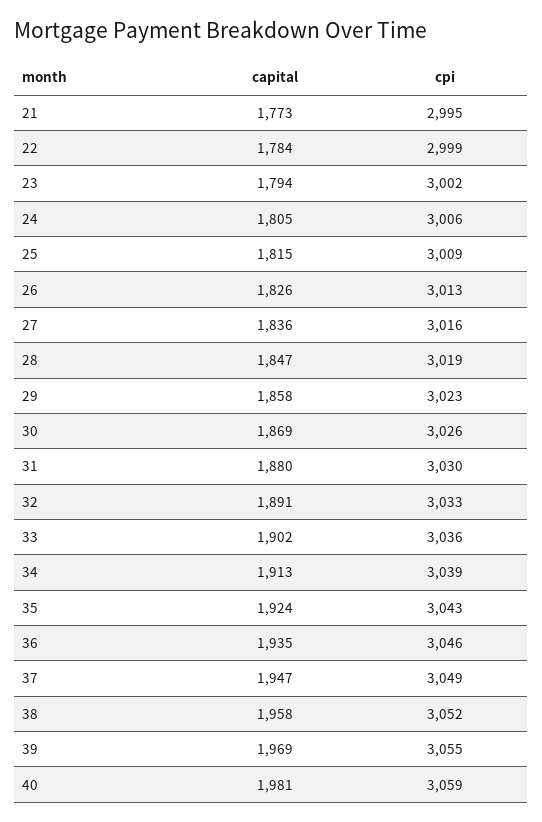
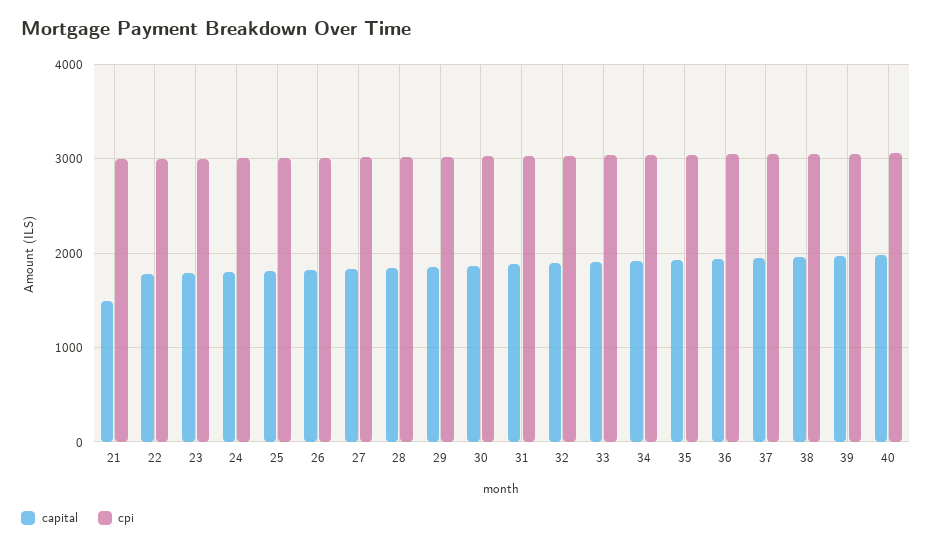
capital, 21: 1773 -> 1500

